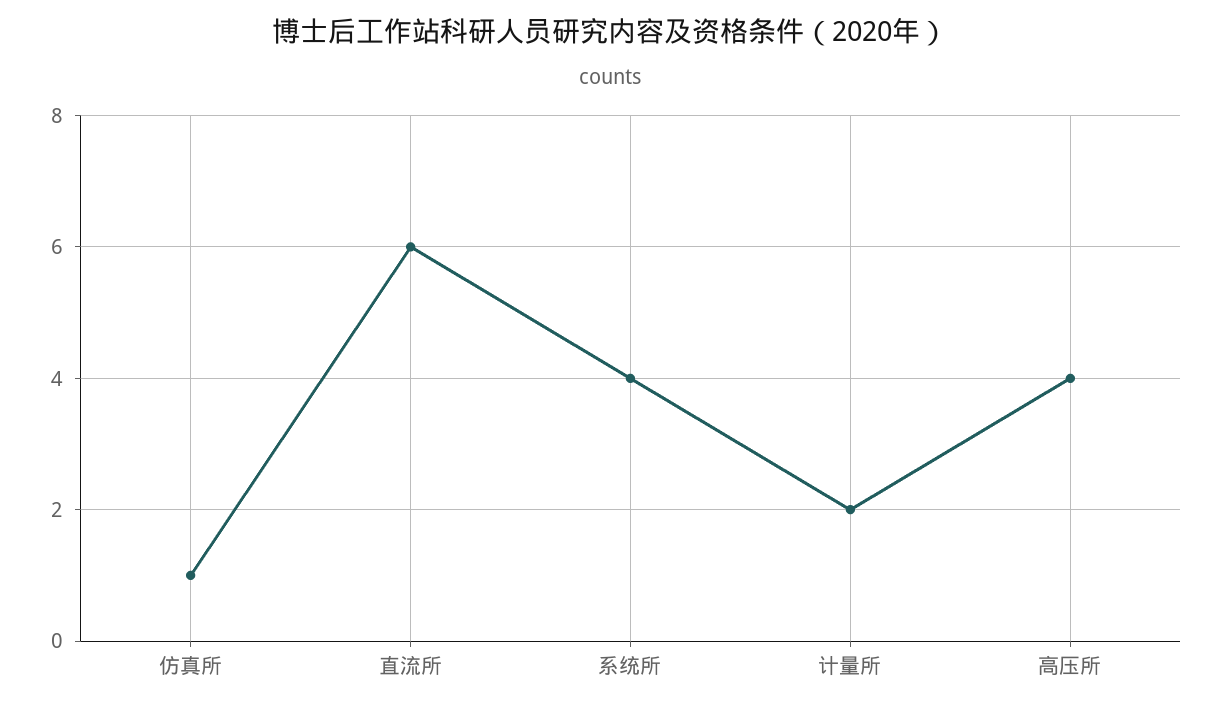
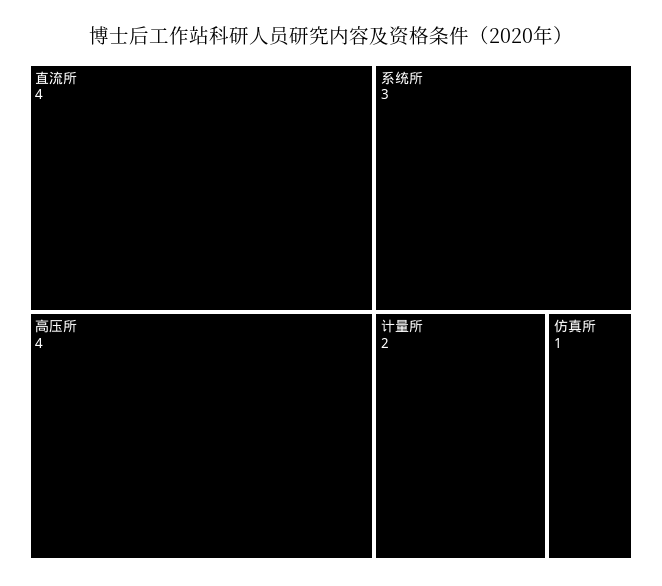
直流所: 6 -> 4
系统所: 4 -> 3

